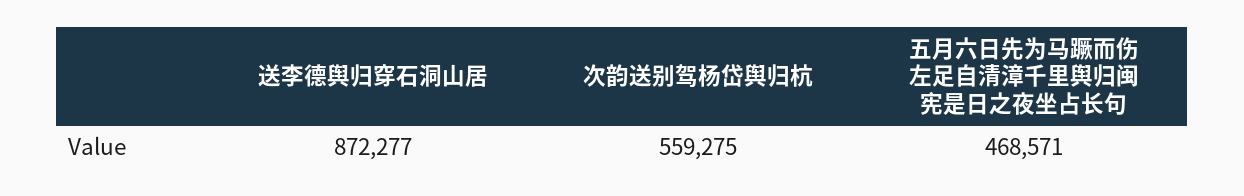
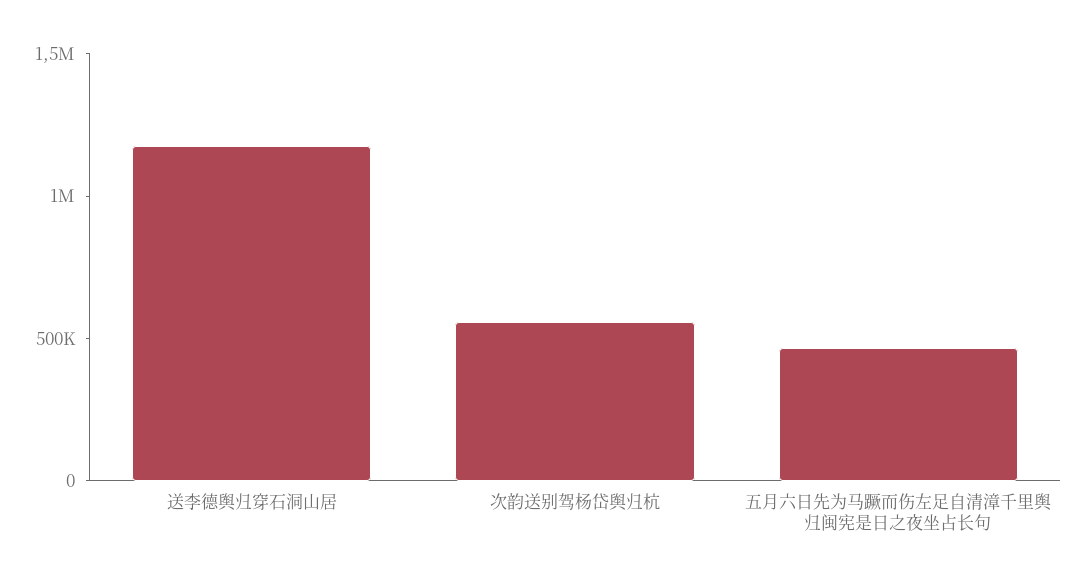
送李德舆归穿石洞山居: 872277 -> 1200000

